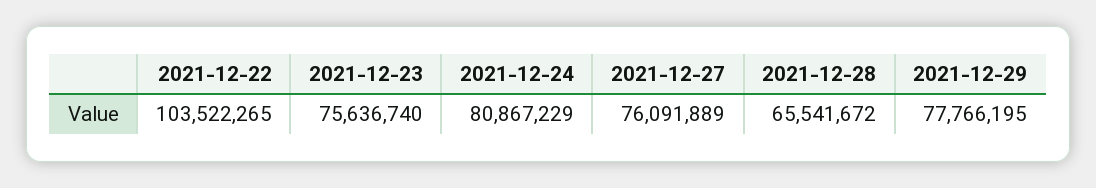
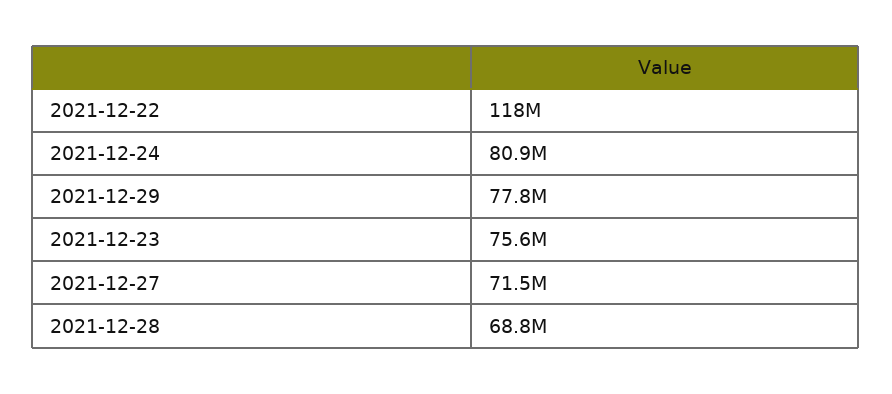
2021-12-22: 103522265 -> 118000000
2021-12-27: 76091889 -> 71500000
2021-12-28: 65541672 -> 68800000

